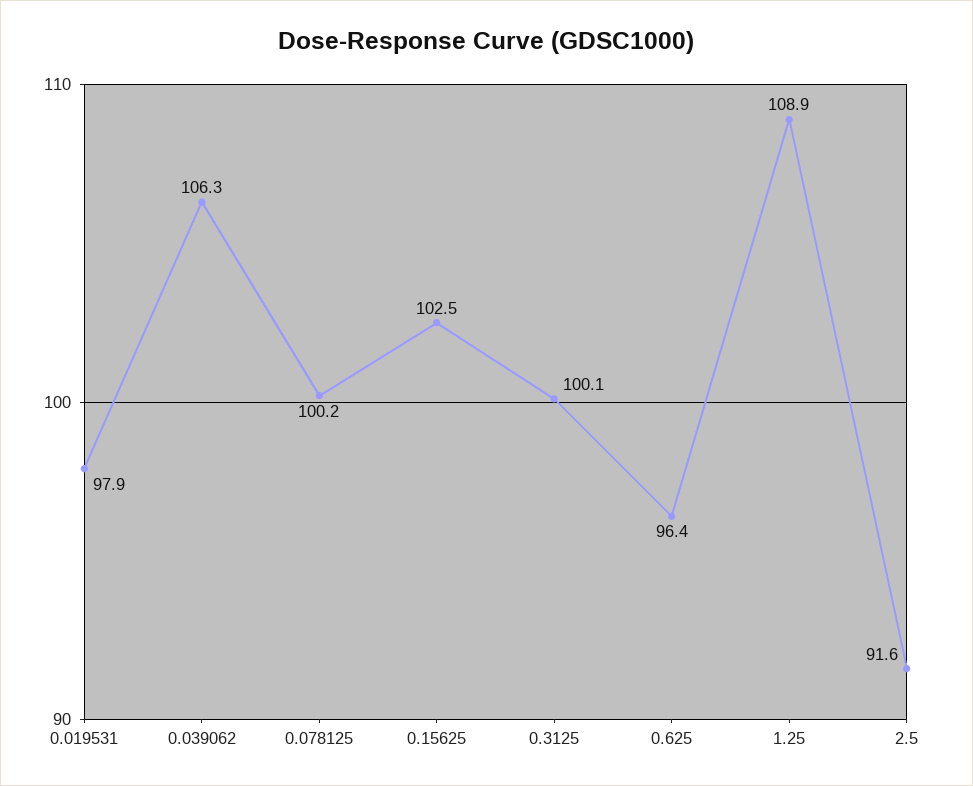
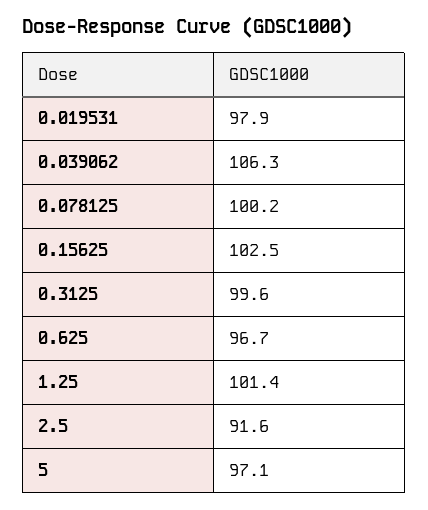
0.3125: 100.1 -> 99.6
0.625: 96.4 -> 96.7
1.25: 108.9 -> 101.4
5: none -> 97.1

